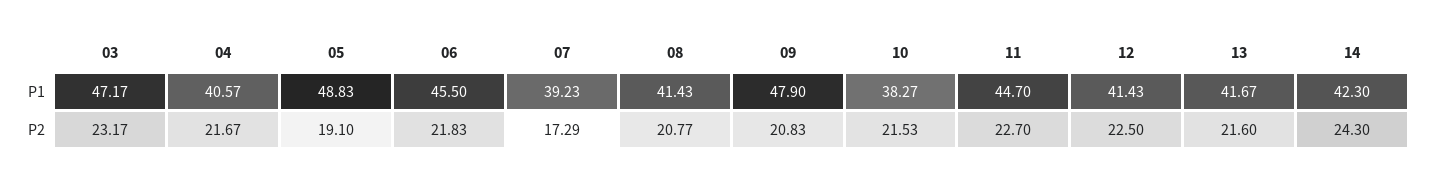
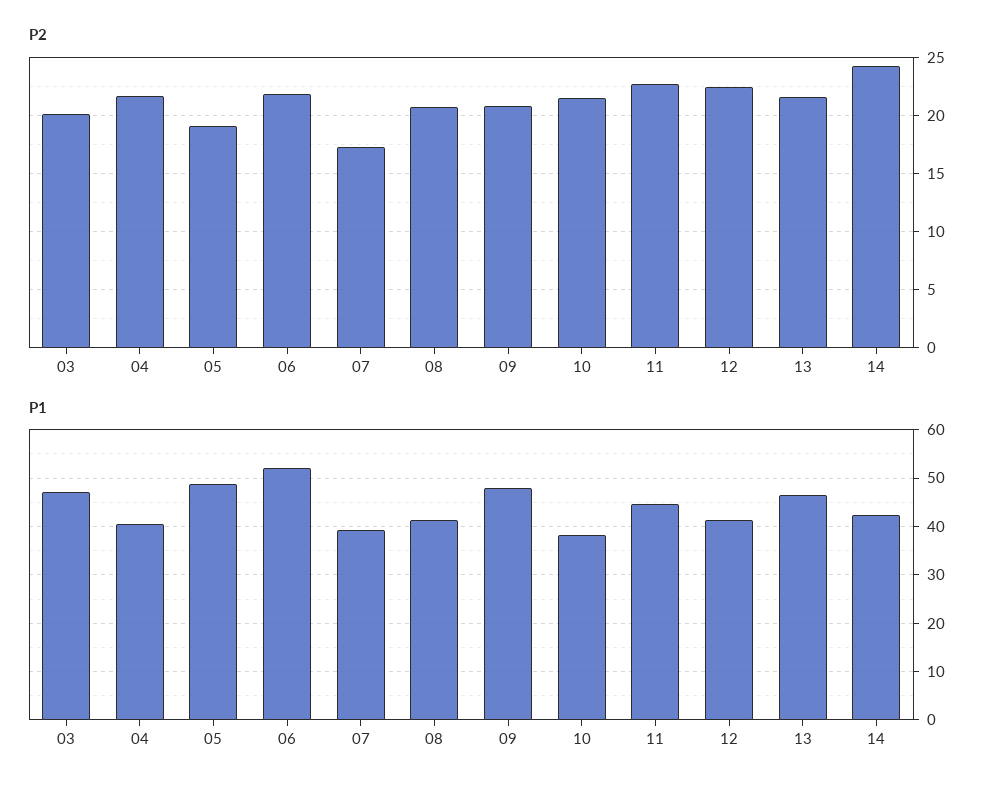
P1, 06: 45.5 -> 52
P1, 13: 41.67 -> 46
P2, 03: 23.17 -> 20

